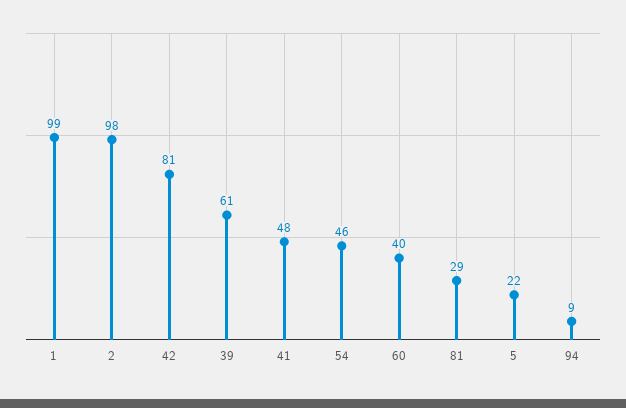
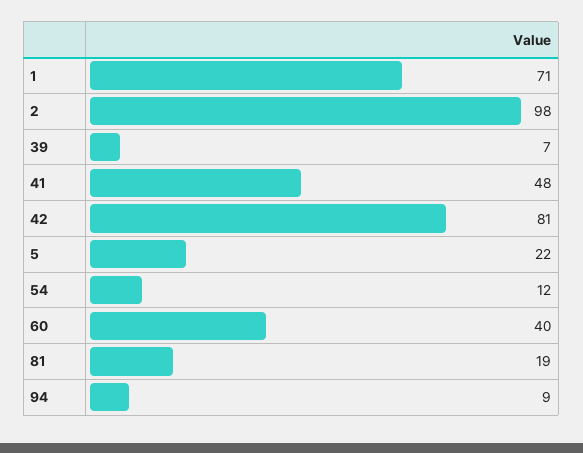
1: 99 -> 71
39: 61 -> 7
54: 46 -> 12
81: 29 -> 19

